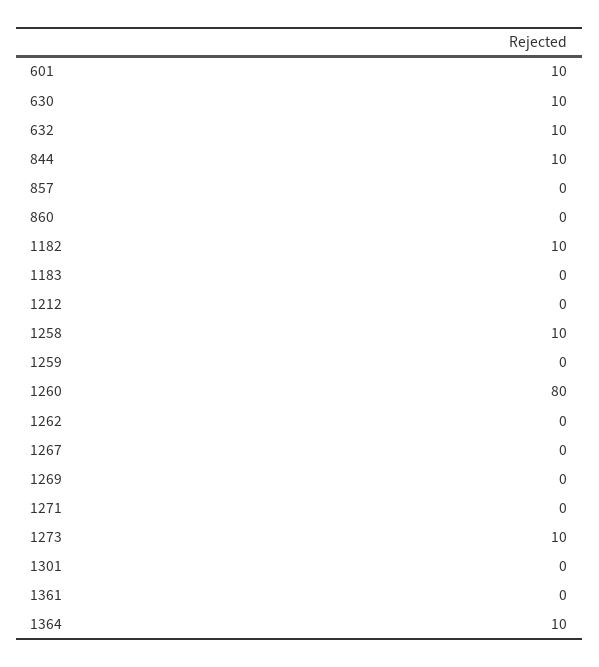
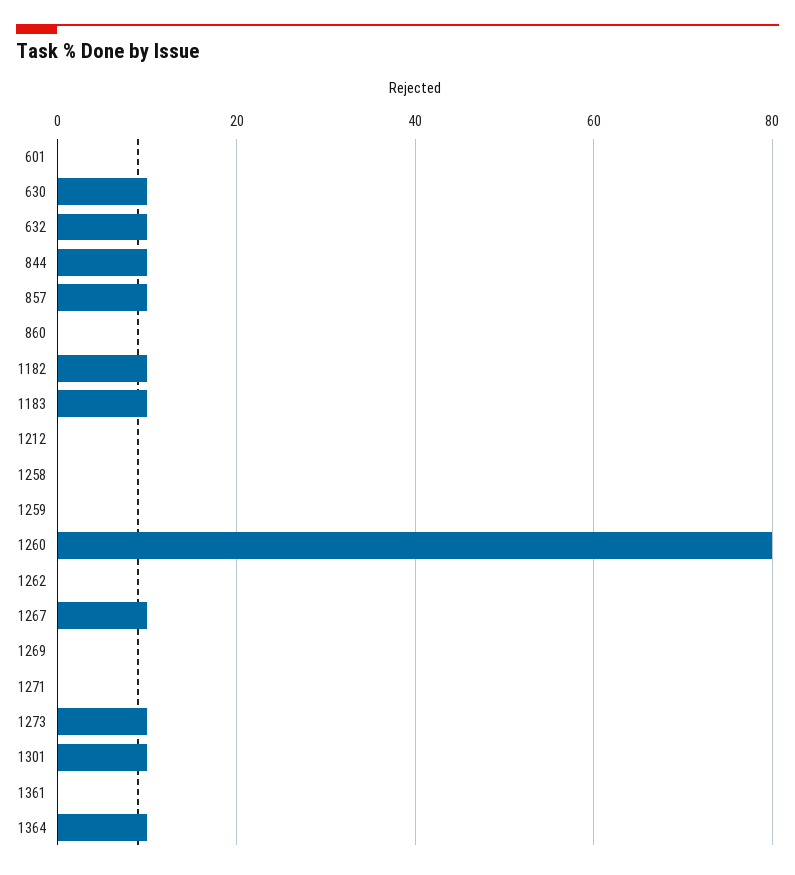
601: 10 -> 0
857: 0 -> 10
1183: 0 -> 10
1258: 10 -> 0
1267: 0 -> 10
1301: 0 -> 10

